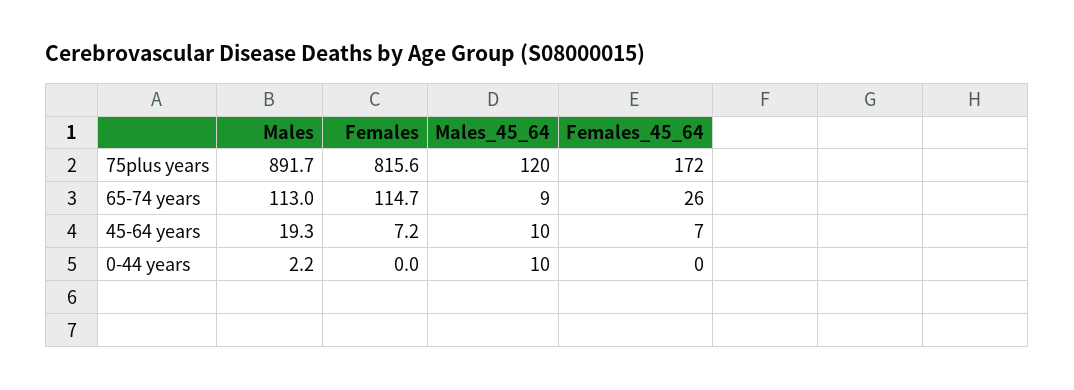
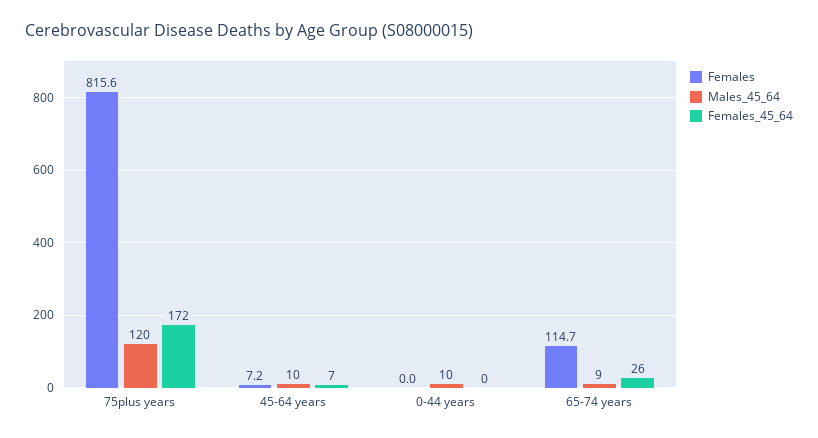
Males, 75plus years: 891.7 -> none
Males, 65-74 years: 113 -> none
Males, 45-64 years: 19.3 -> none
Males, 0-44 years: 2.2 -> none

